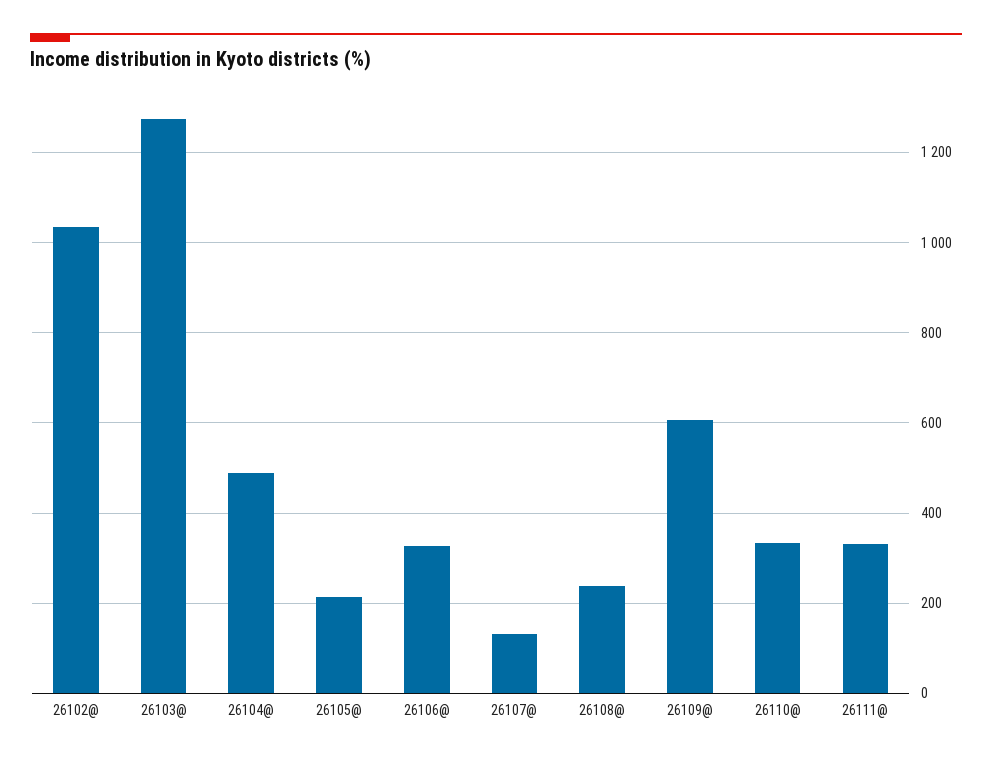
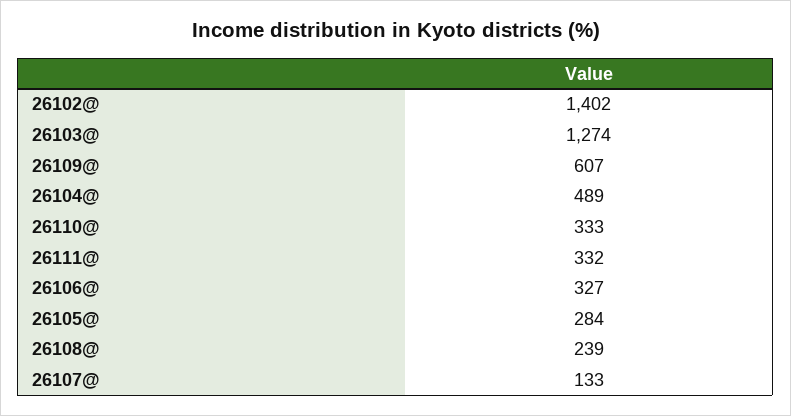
26102@: 1040 -> 1402
26105@: 220 -> 284

